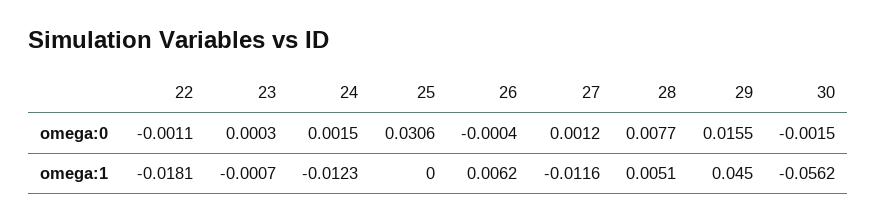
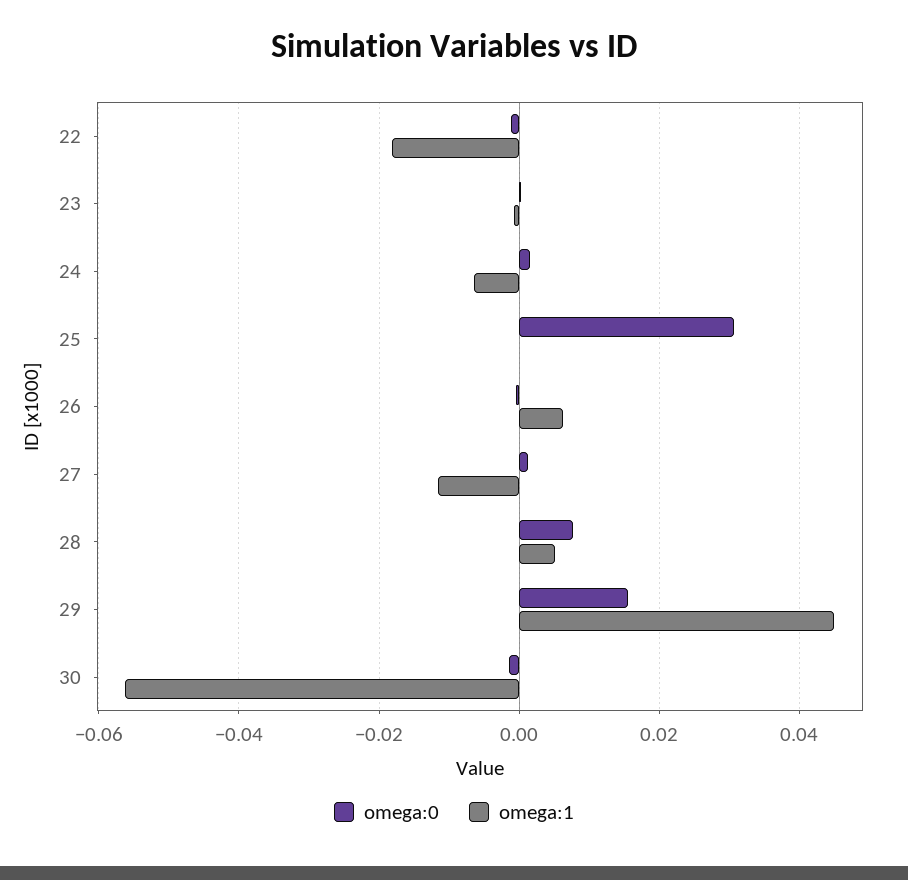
omega:1, 24: -0.0123 -> -0.006

